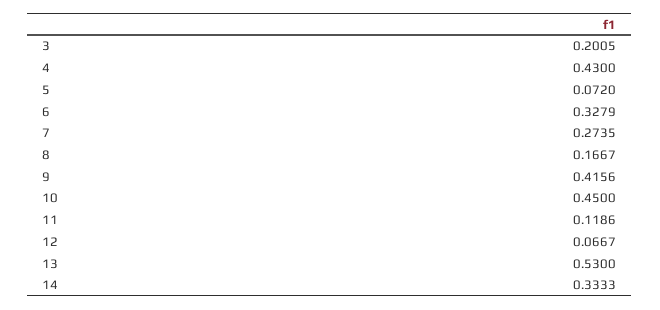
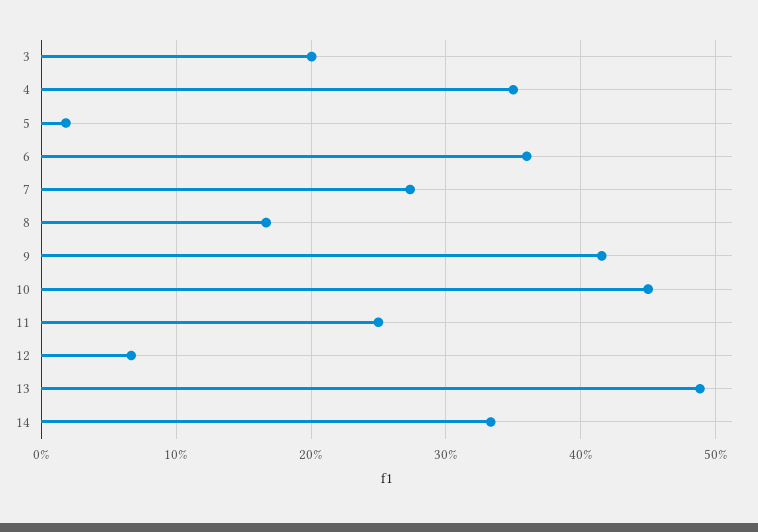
4: 0.43 -> 0.35
5: 0.072 -> 0.02
6: 0.3279 -> 0.36
11: 0.1186 -> 0.25
13: 0.53 -> 0.49

